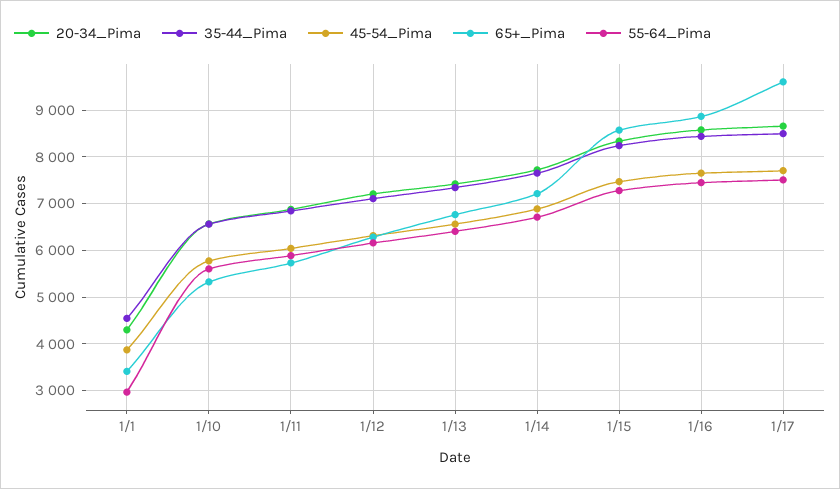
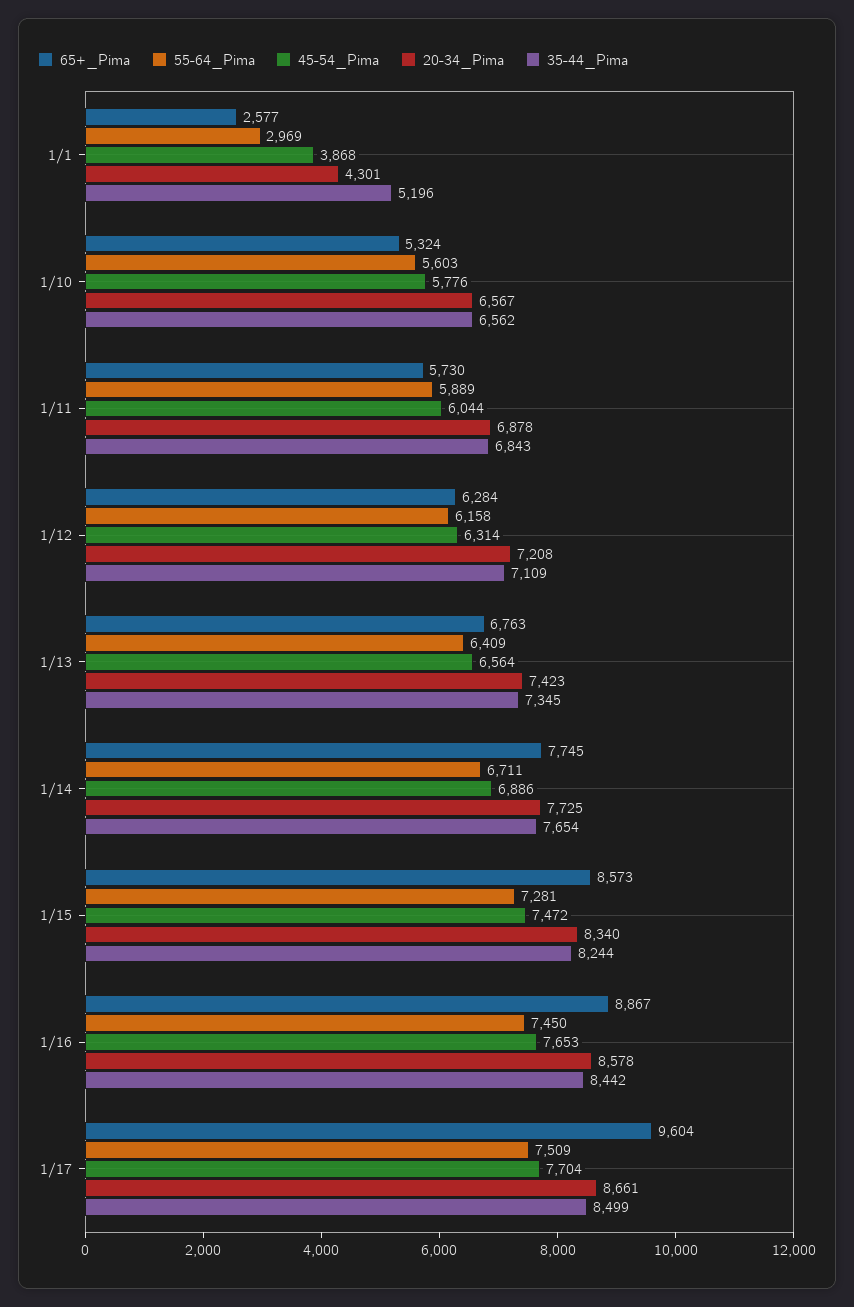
35-44_Pima, 1/1: 4600 -> 5196
65+_Pima, 1/1: 3400 -> 2577
65+_Pima, 1/14: 7200 -> 7745

